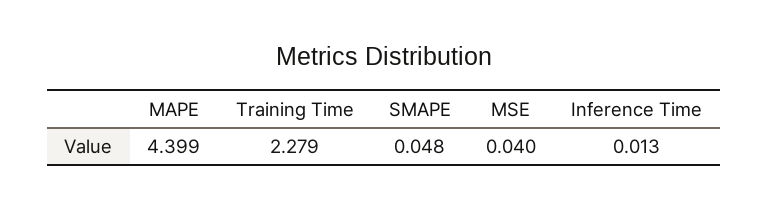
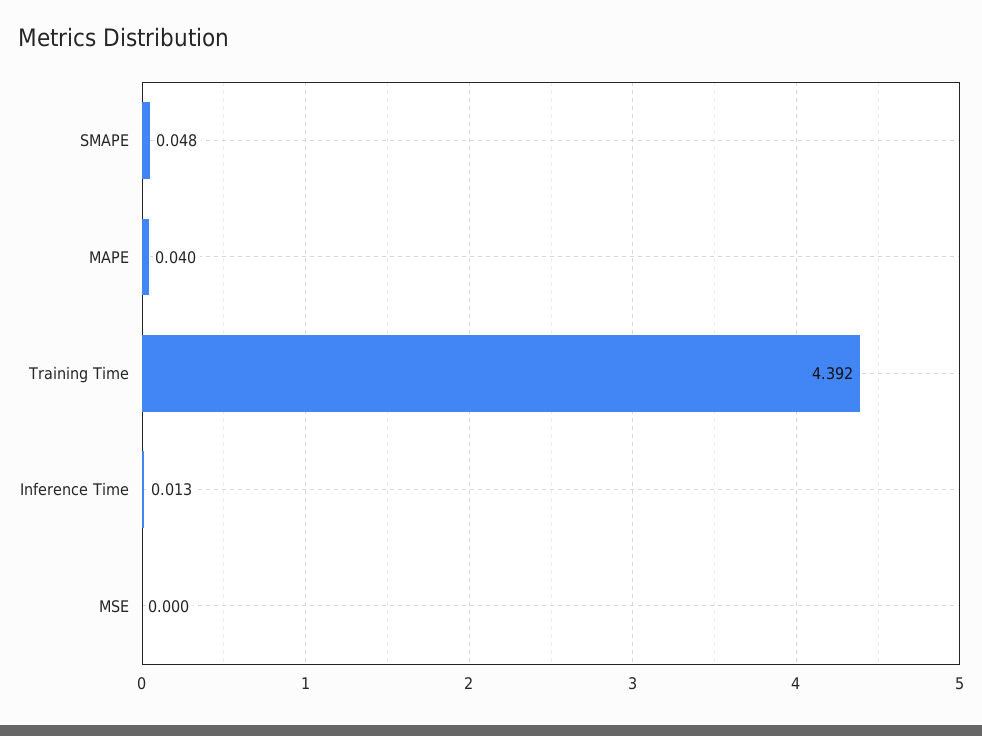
MAPE: 4.399 -> 0.04
Training Time: 2.279 -> 4.392
MSE: 0.04 -> 0

